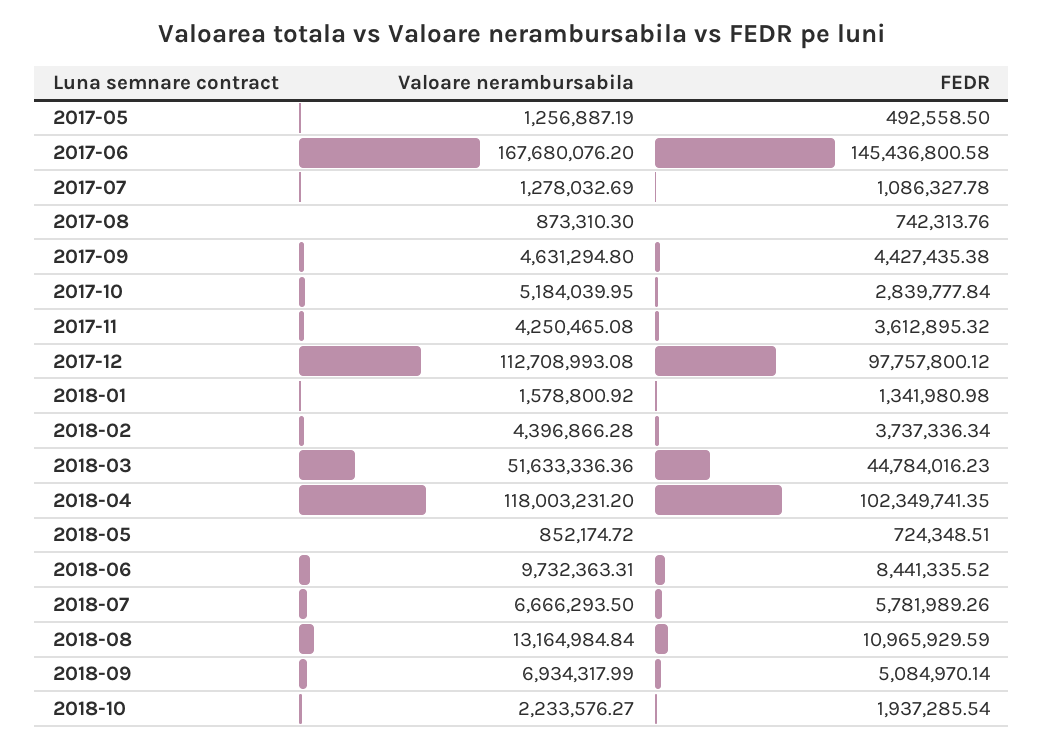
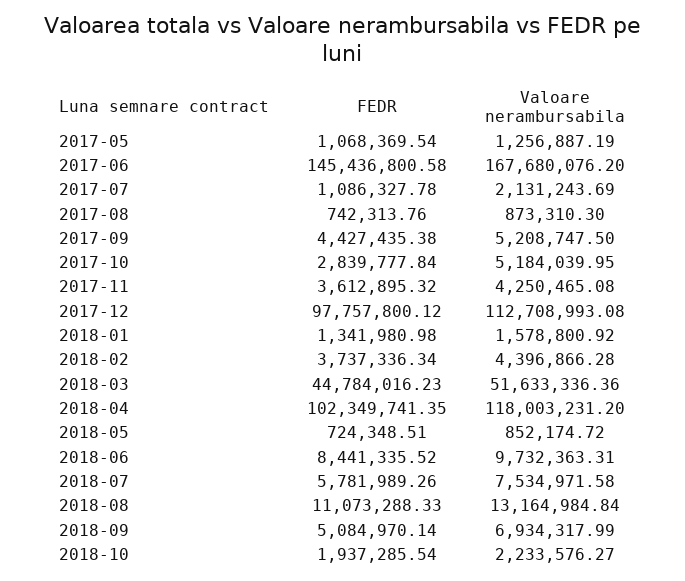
FEDR, 2017-05: 492558.5 -> 1068369.54
Valoare nerambursabila, 2017-07: 1278032.69 -> 2131243.69
Valoare nerambursabila, 2017-09: 4631294.8 -> 5208747.5
Valoare nerambursabila, 2018-07: 6666293.5 -> 7534971.58
FEDR, 2018-08: 10965929.59 -> 11073288.33

